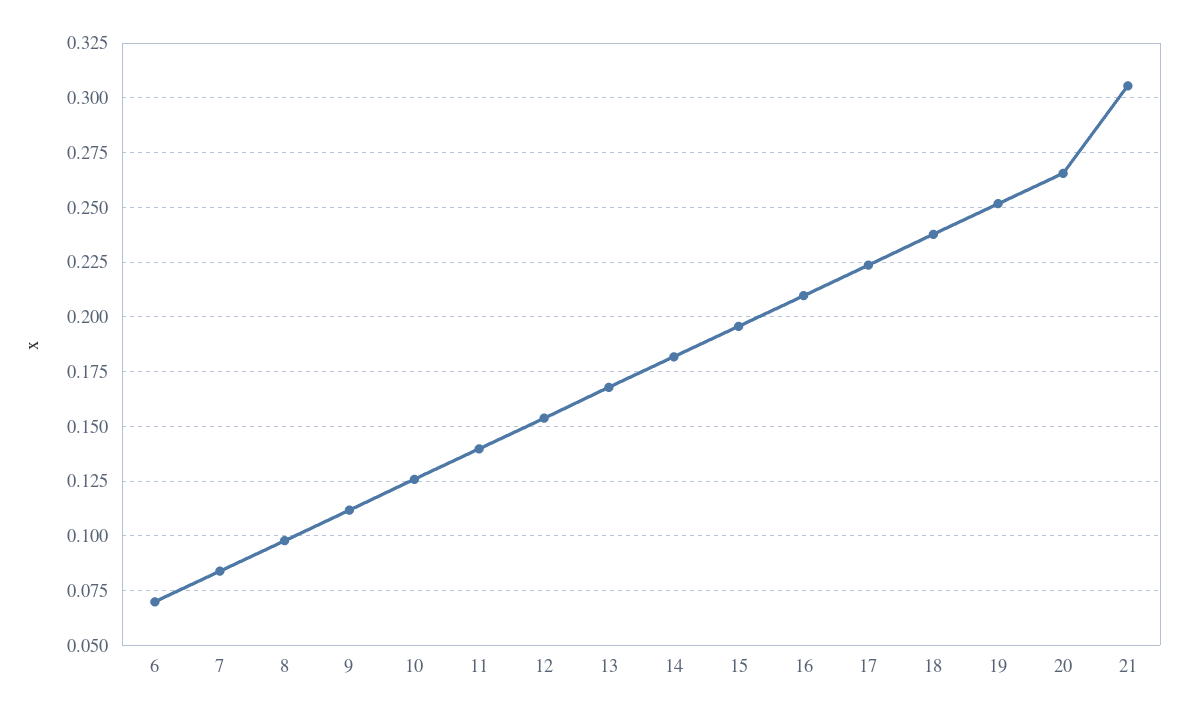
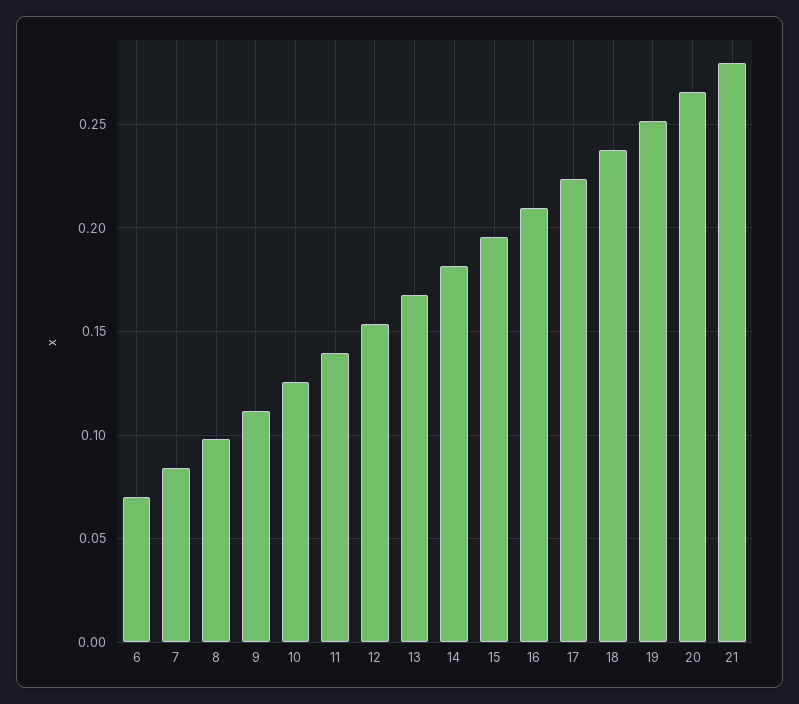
21: 0.305 -> 0.28

